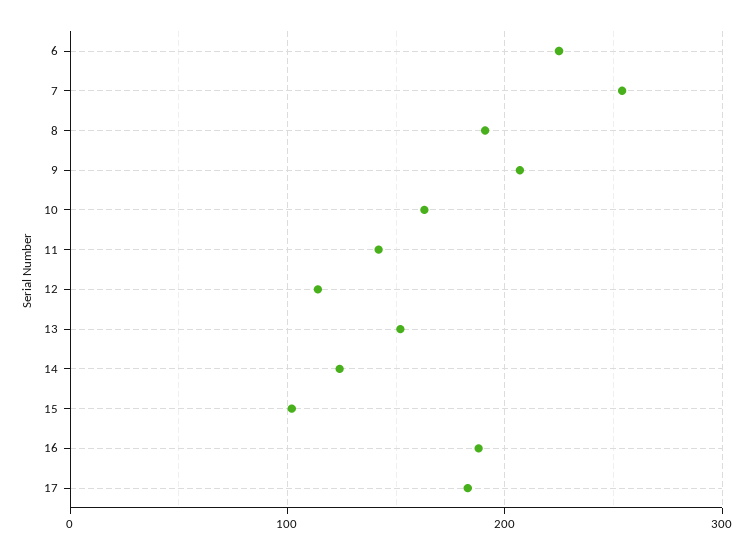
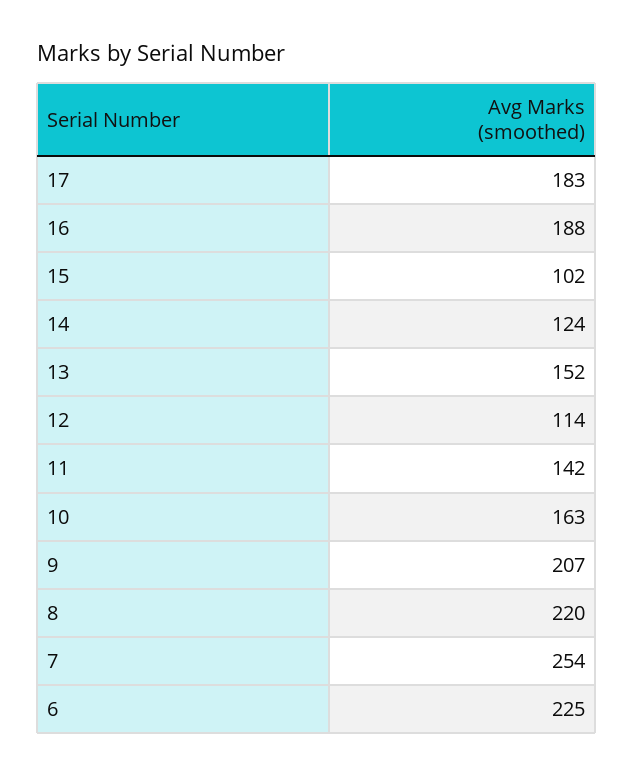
8: 190 -> 220

